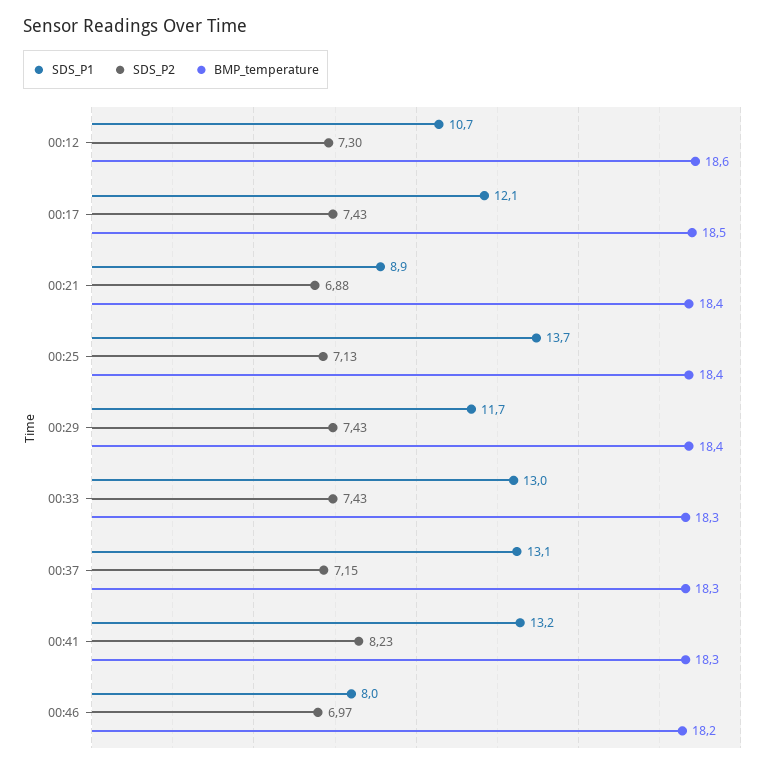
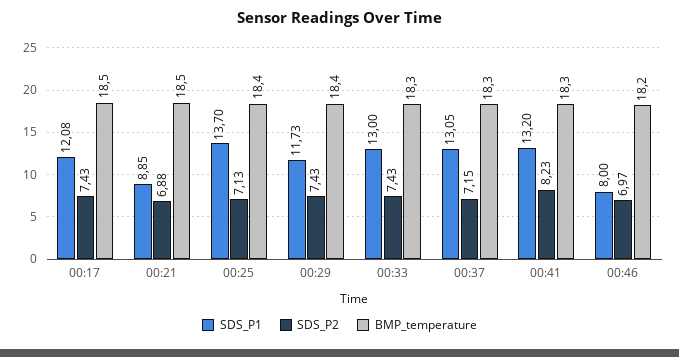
SDS_P1, 00:12: 10.7 -> none
SDS_P2, 00:12: 7.3 -> none
BMP_temperature, 00:12: 18.6 -> none
BMP_temperature, 00:21: 18.4 -> 18.5

